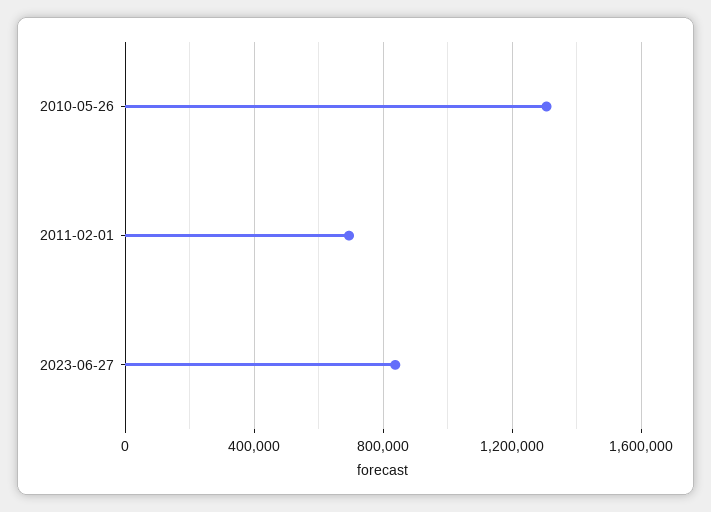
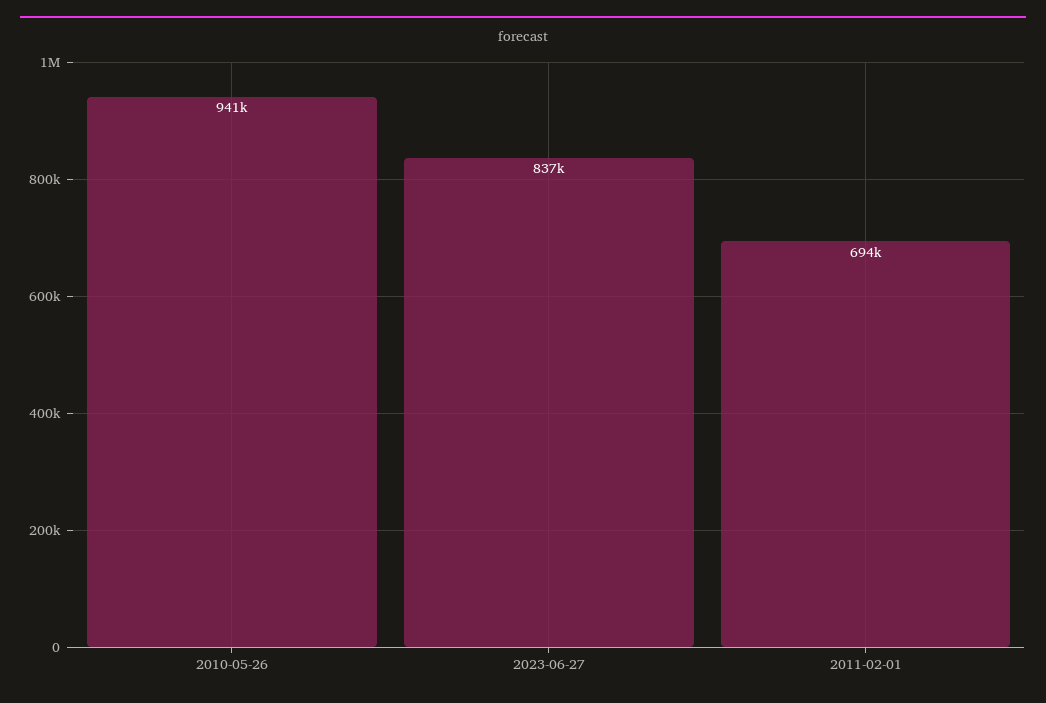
2010-05-26: 1300000 -> 941000

